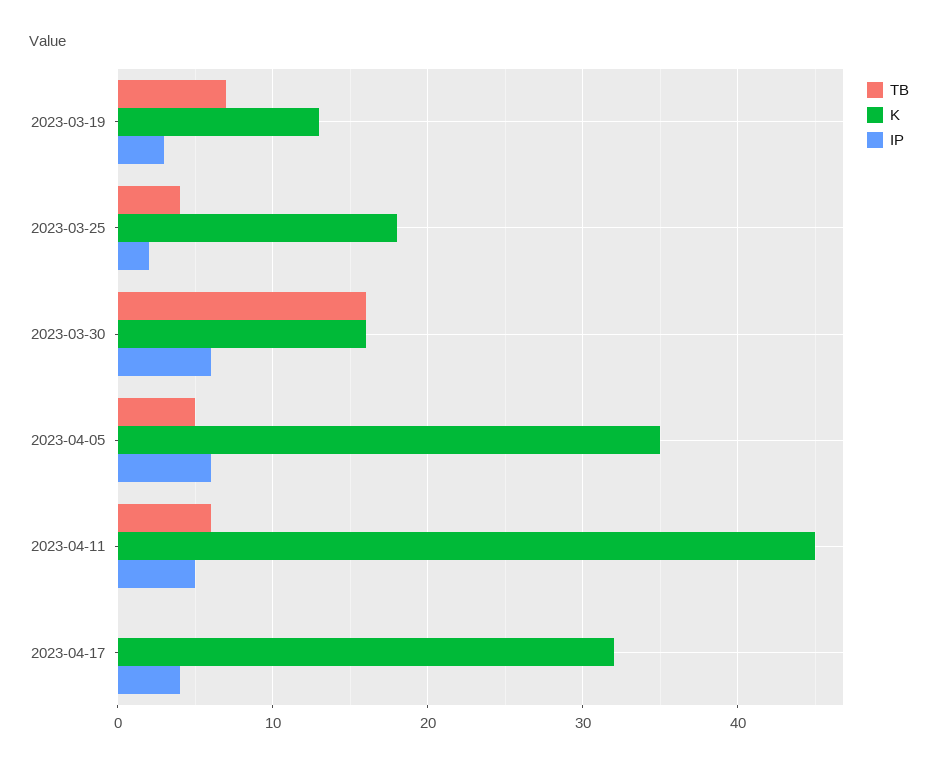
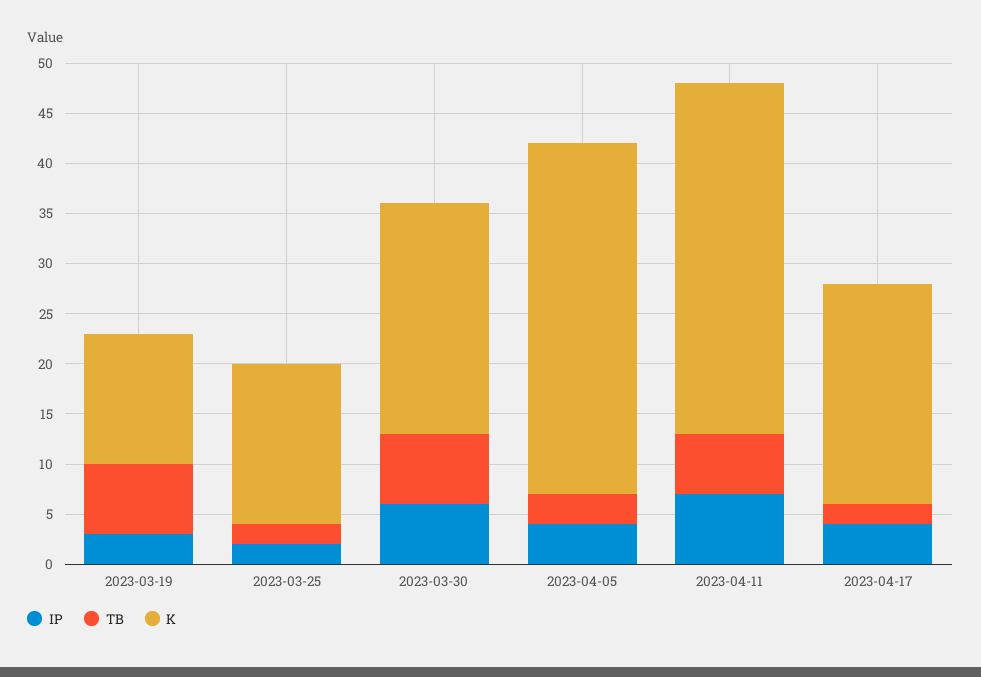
TB, 2023-03-25: 4 -> 2
K, 2023-03-25: 18 -> 16
TB, 2023-03-30: 16 -> 7
K, 2023-03-30: 16 -> 23
TB, 2023-04-05: 5 -> 3
IP, 2023-04-05: 6 -> 4
K, 2023-04-11: 45 -> 35
IP, 2023-04-11: 5 -> 7
TB, 2023-04-17: 0 -> 2
K, 2023-04-17: 32 -> 22

